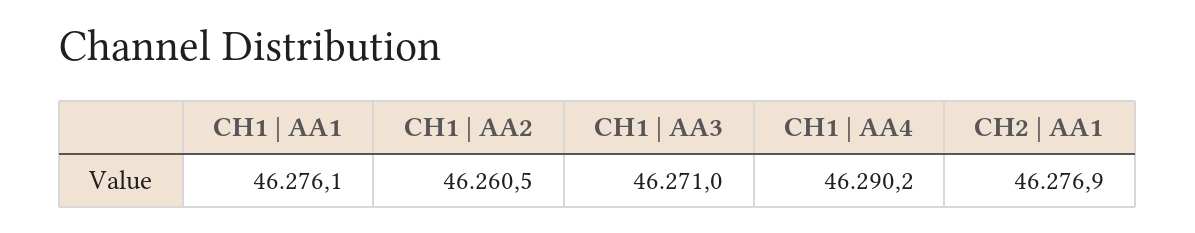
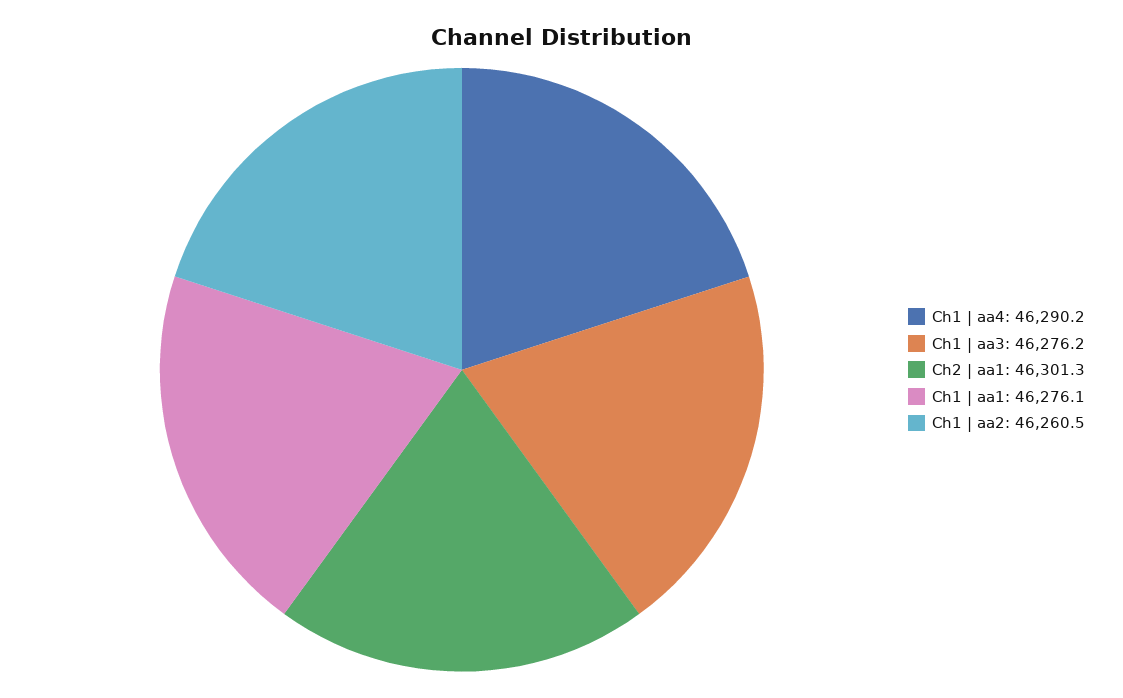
CH1 | AA3: 46271 -> 46276.2
CH2 | AA1: 46276.9 -> 46301.3

